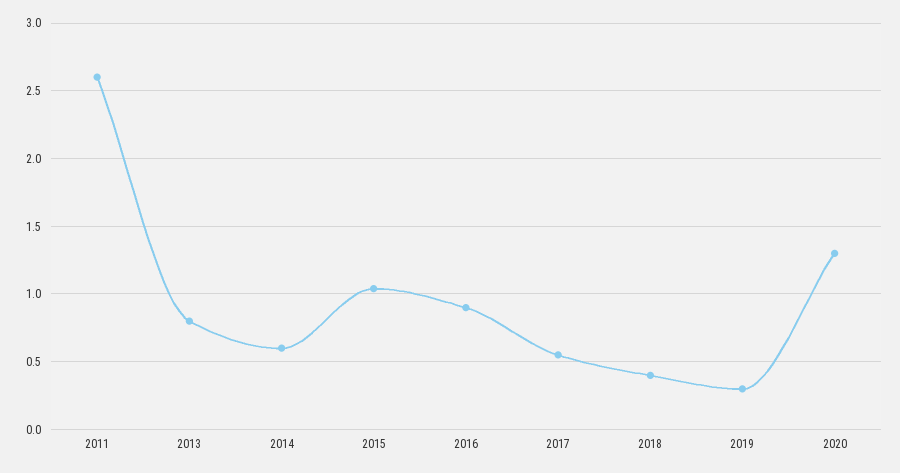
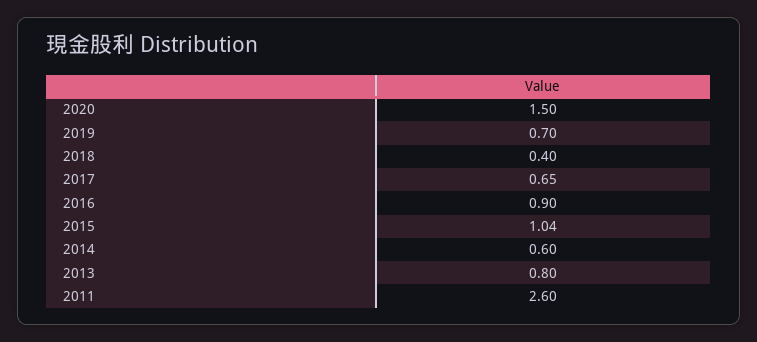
2017: 0.55 -> 0.65
2019: 0.3 -> 0.7
2020: 1.3 -> 1.5

